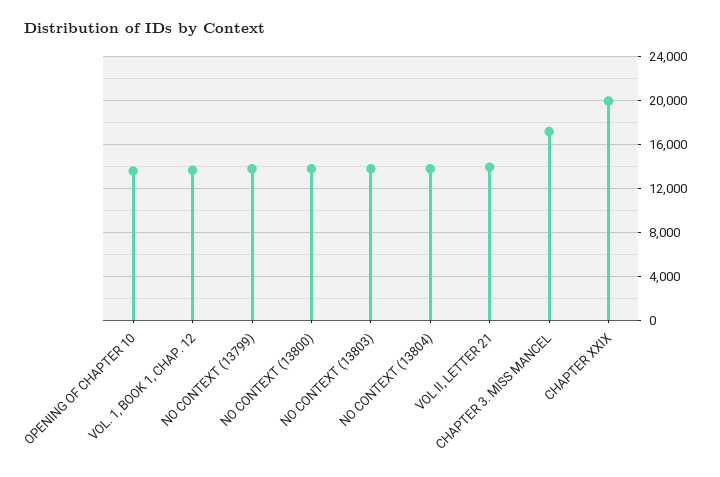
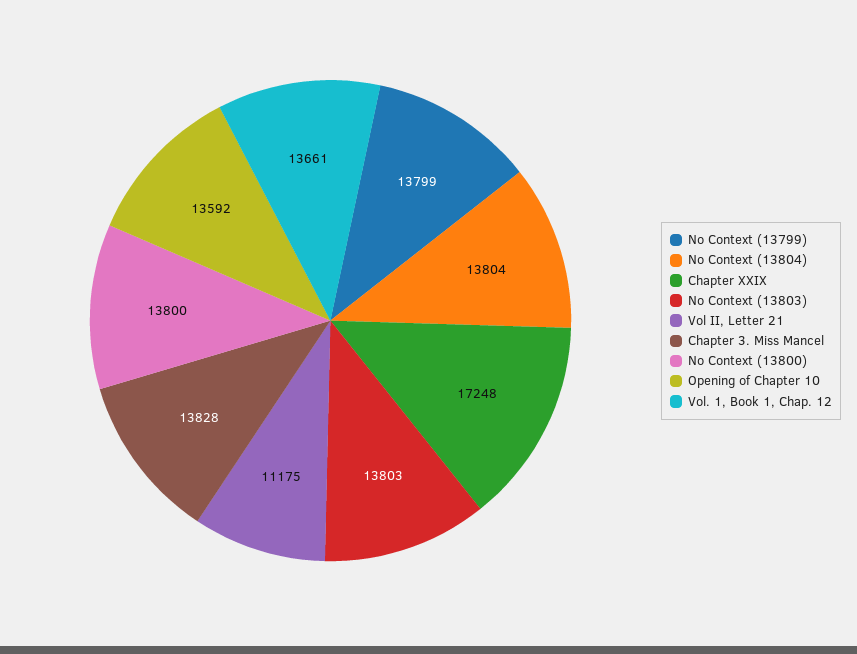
VOL II, LETTER 21: 14000 -> 11175
CHAPTER 3. MISS MANCEL: 17000 -> 13828
CHAPTER XXIX: 20000 -> 17248

